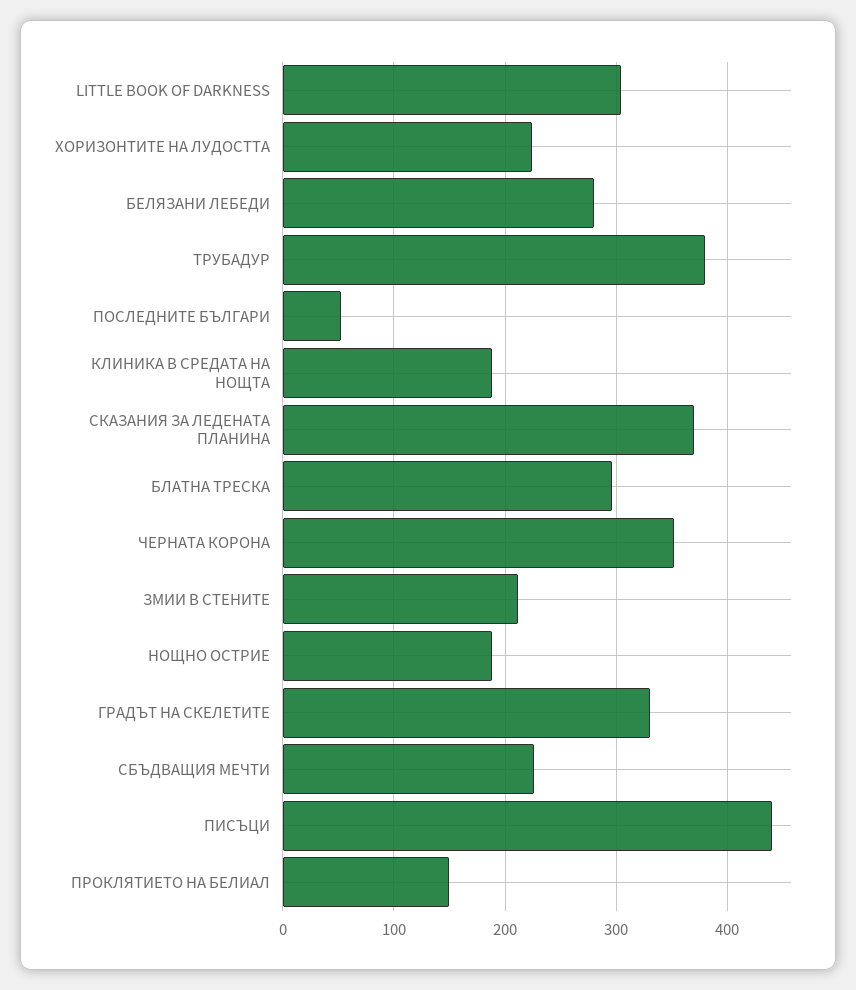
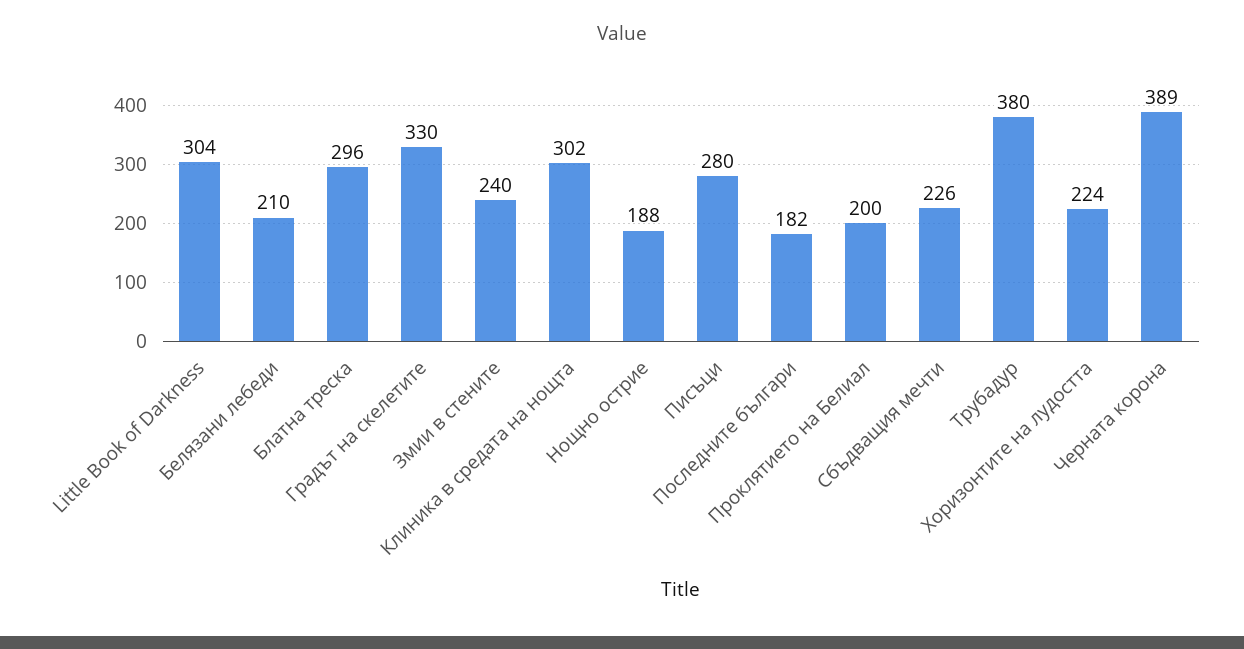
БЕЛЯЗАНИ ЛЕБЕДИ: 280 -> 210
ПОСЛЕДНИТЕ БЪЛГАРИ: 50 -> 182
КЛИНИКА В СРЕДАТА НА НОЩТА: 190 -> 302
СКАЗАНИЯ ЗА ЛЕДЕНАТА ПЛАНИНА: 370 -> none
ЧЕРНАТА КОРОНА: 350 -> 389
ЗМИИ В СТЕНИТЕ: 210 -> 240
ПИСЪЦИ: 440 -> 280
ПРОКЛЯТИЕТО НА БЕЛИАЛ: 150 -> 200

